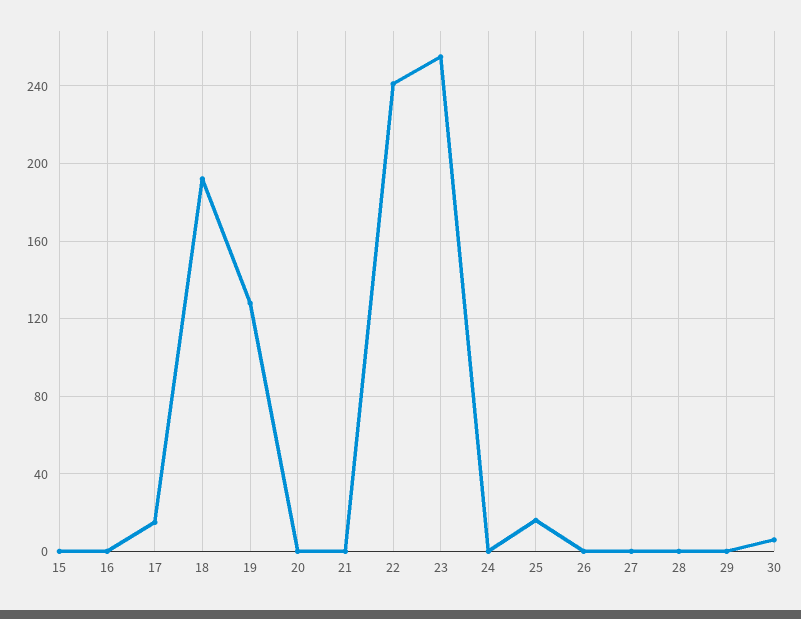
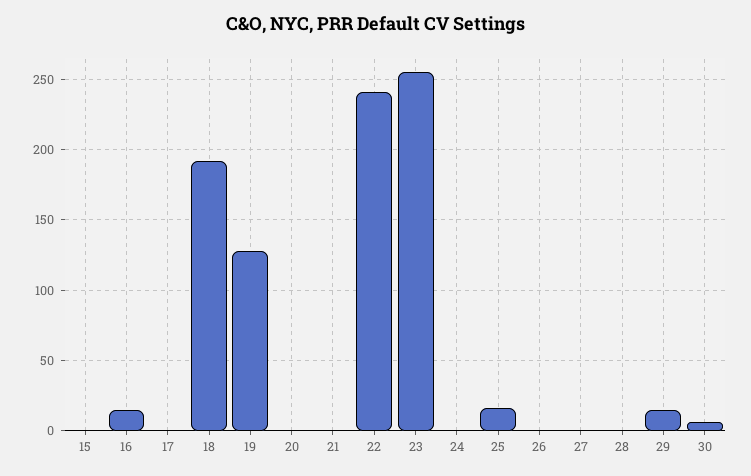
16: 0 -> 15
17: 15 -> 0
29: 0 -> 15

